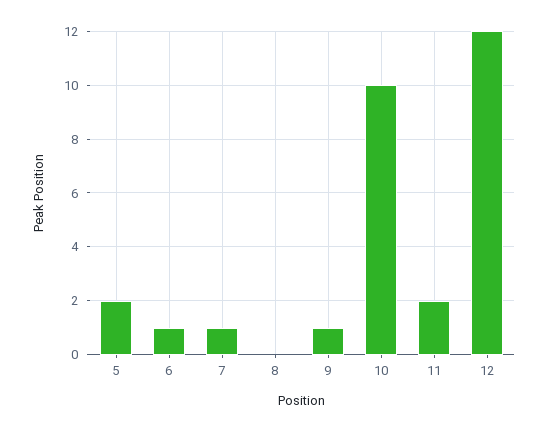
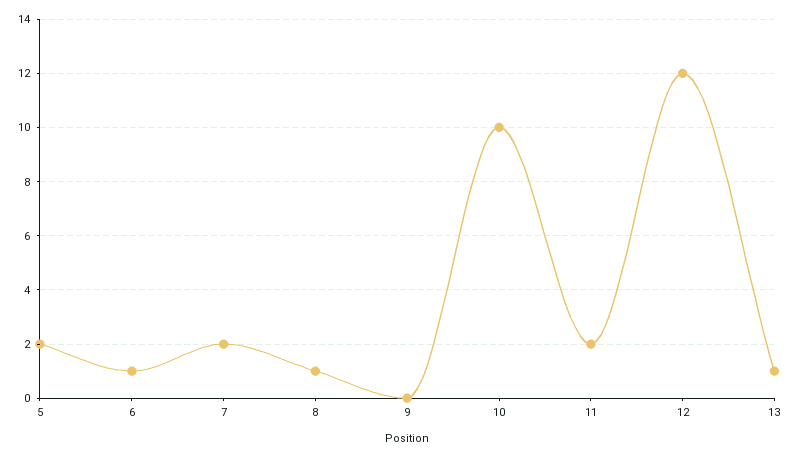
7: 1 -> 2
8: 0 -> 1
9: 1 -> 0
13: none -> 1

